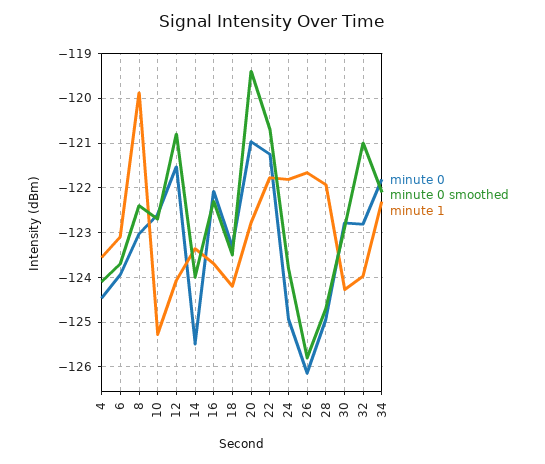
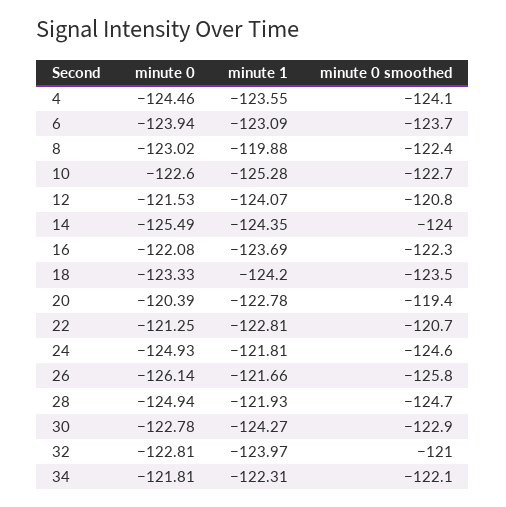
minute 1, 14: -123.4 -> -124.35
minute 0, 20: -121 -> -120.39
minute 1, 22: -121.8 -> -122.81
minute 0 smoothed, 24: -123.8 -> -124.6

